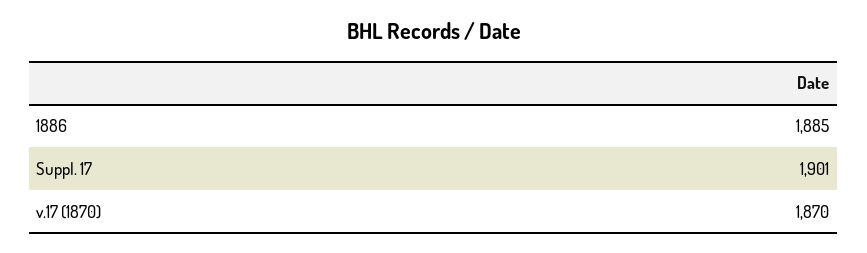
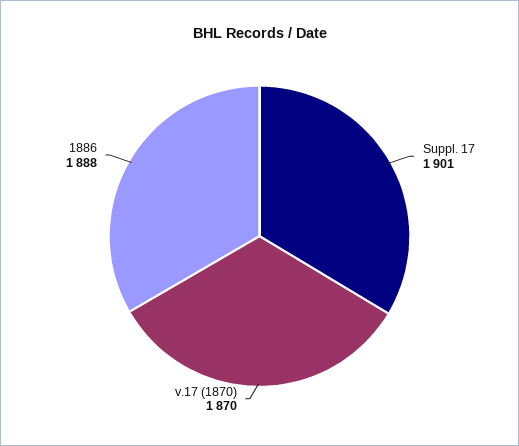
1886: 1885 -> 1888

